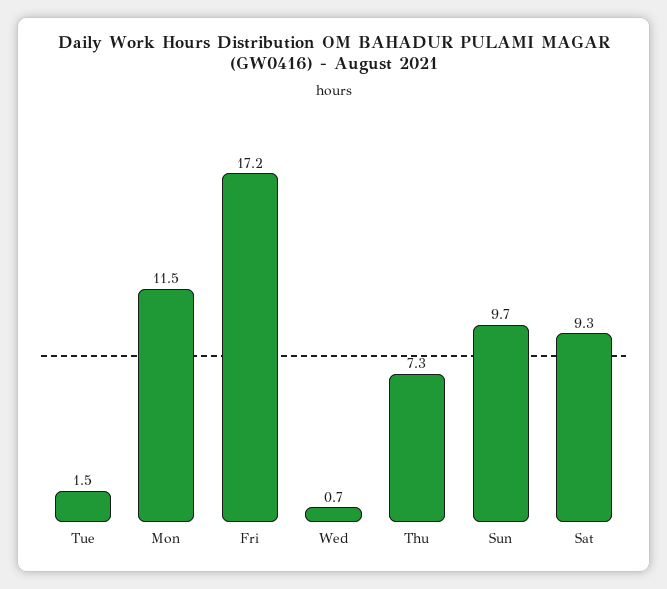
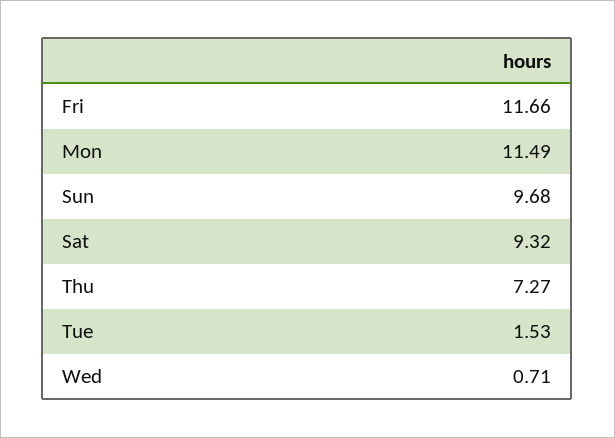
Fri: 17.2 -> 11.66

